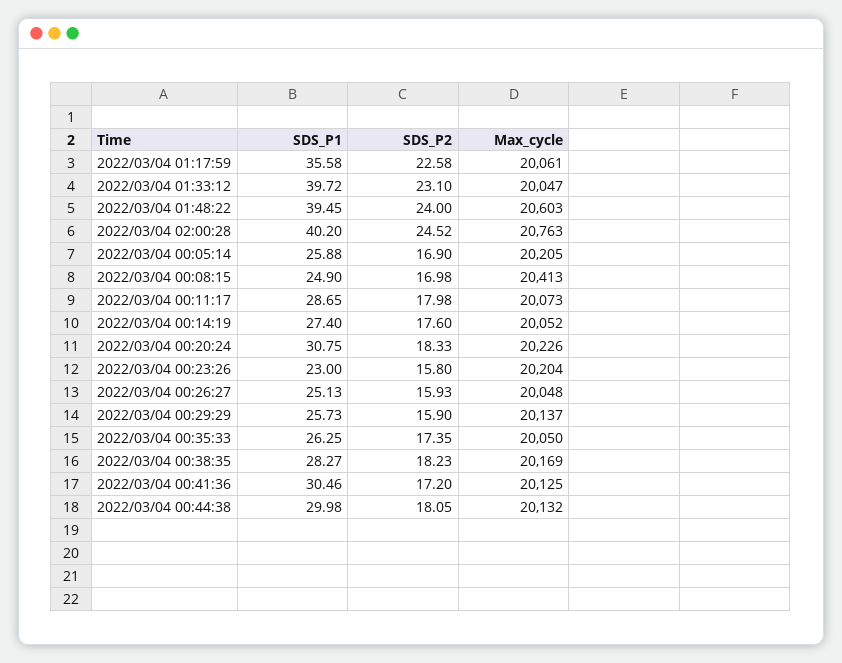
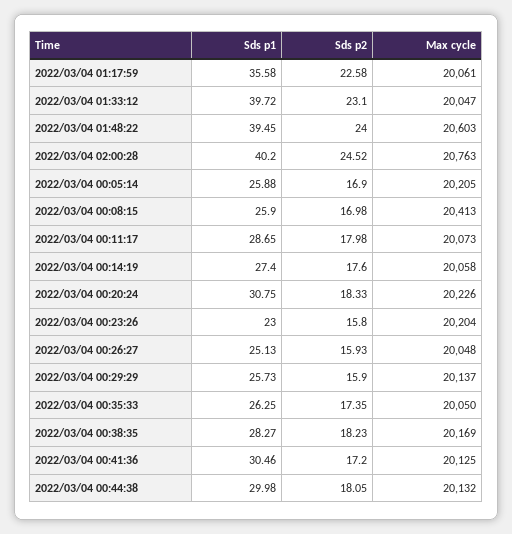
SDS_P1, 2022/03/04 00:08:15: 24.9 -> 25.9
Max_cycle, 2022/03/04 00:14:19: 20052 -> 20058

